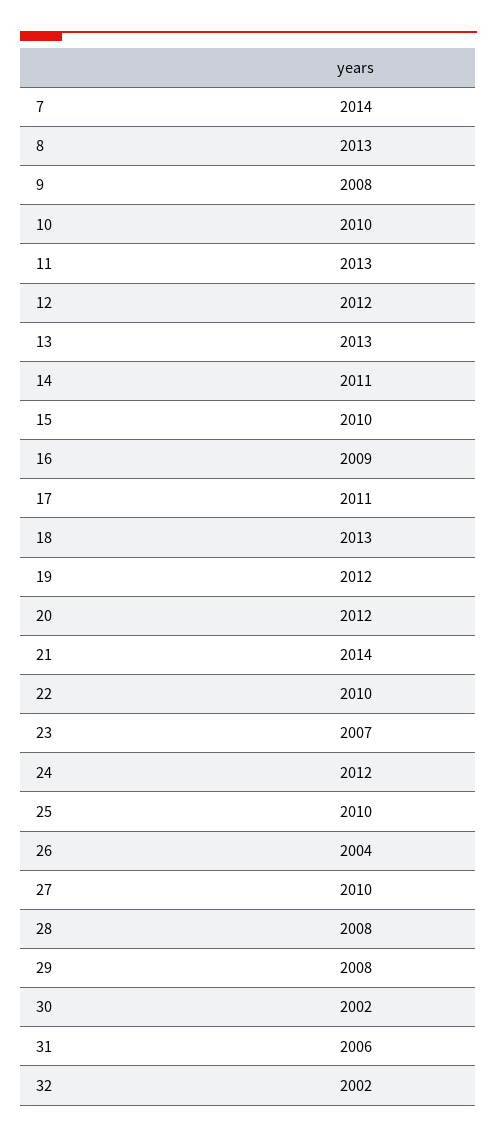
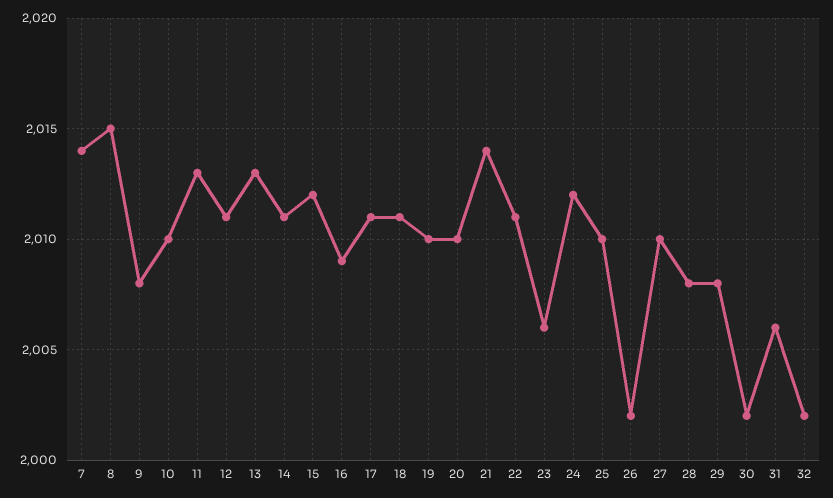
8: 2013 -> 2015
12: 2012 -> 2011
15: 2010 -> 2012
18: 2013 -> 2011
19: 2012 -> 2010
20: 2012 -> 2010
22: 2010 -> 2011
23: 2007 -> 2006
26: 2004 -> 2002

